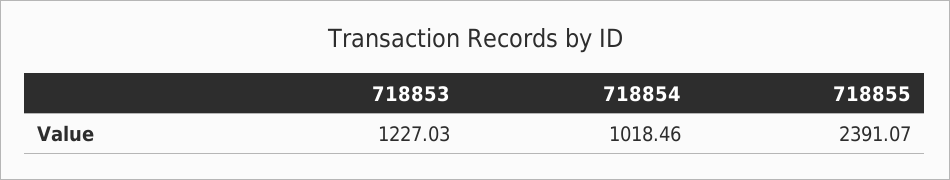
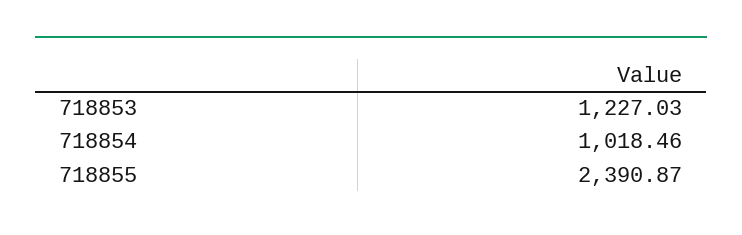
718855: 2391.07 -> 2390.87

